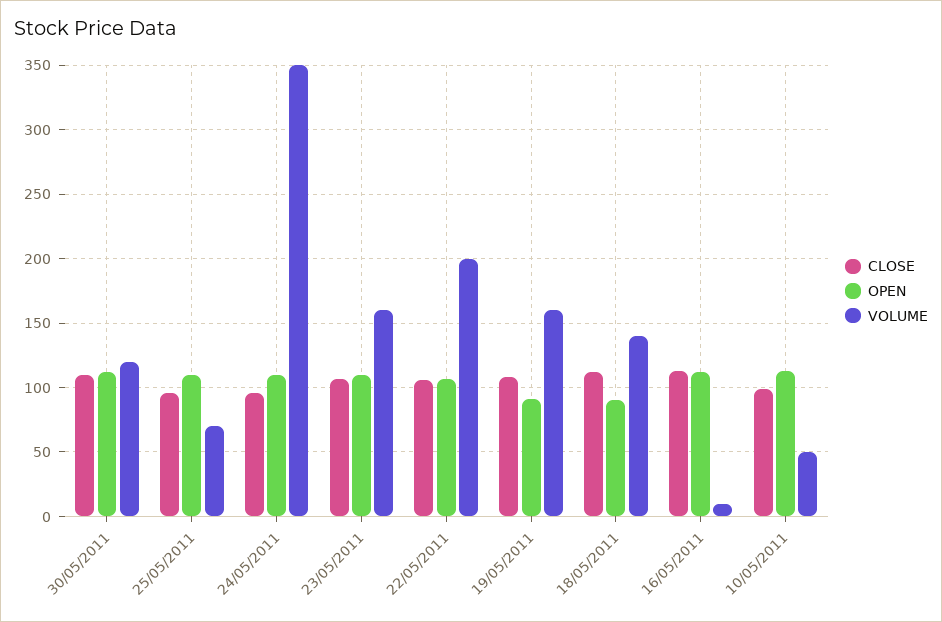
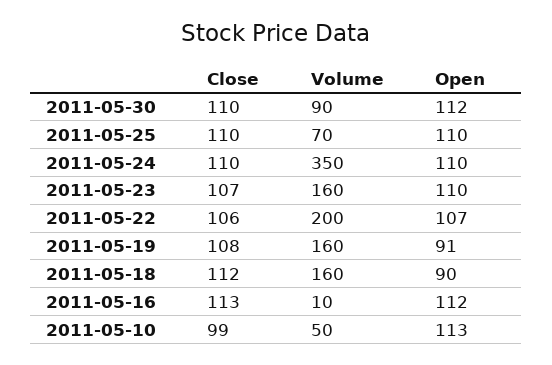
VOLUME, 30/05/2011: 120 -> 90
CLOSE, 25/05/2011: 95 -> 110
CLOSE, 24/05/2011: 95 -> 110
VOLUME, 18/05/2011: 140 -> 160

